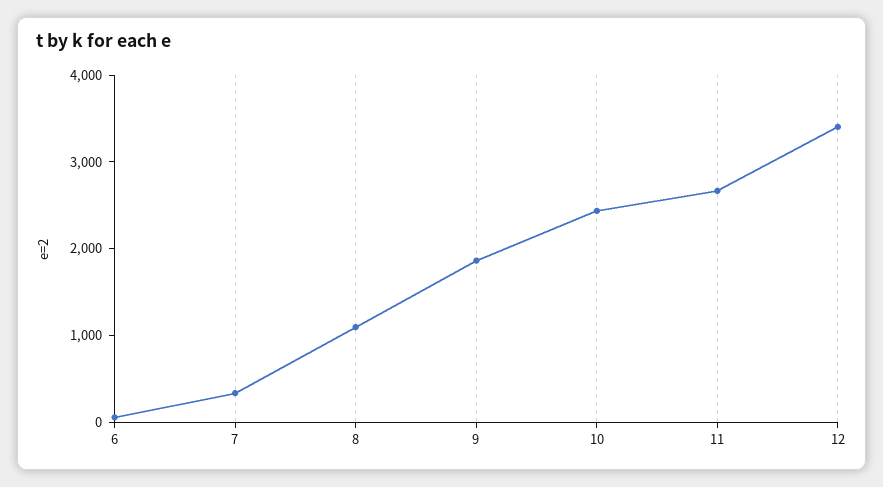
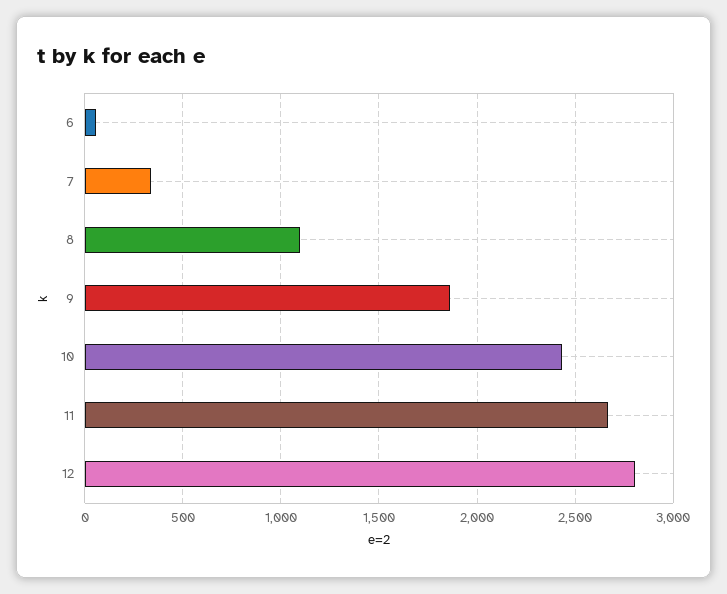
12: 3400 -> 2800

